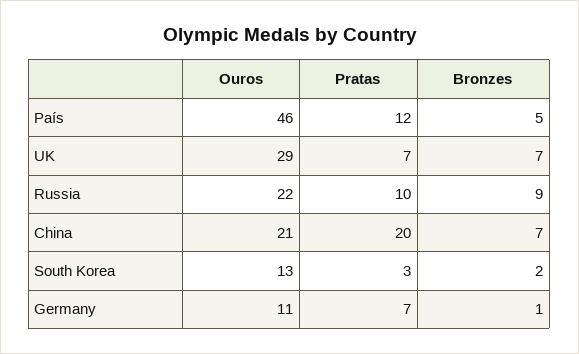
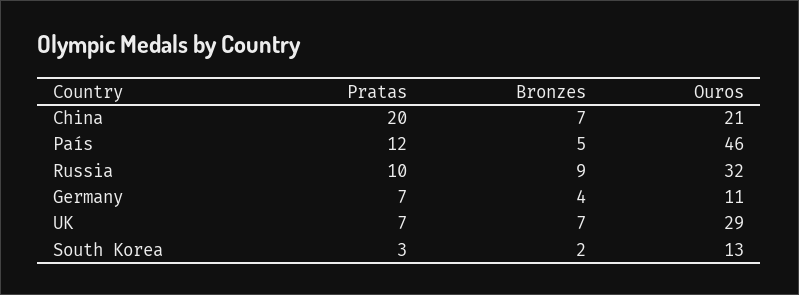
Ouros, Russia: 22 -> 32
Bronzes, Germany: 1 -> 4

